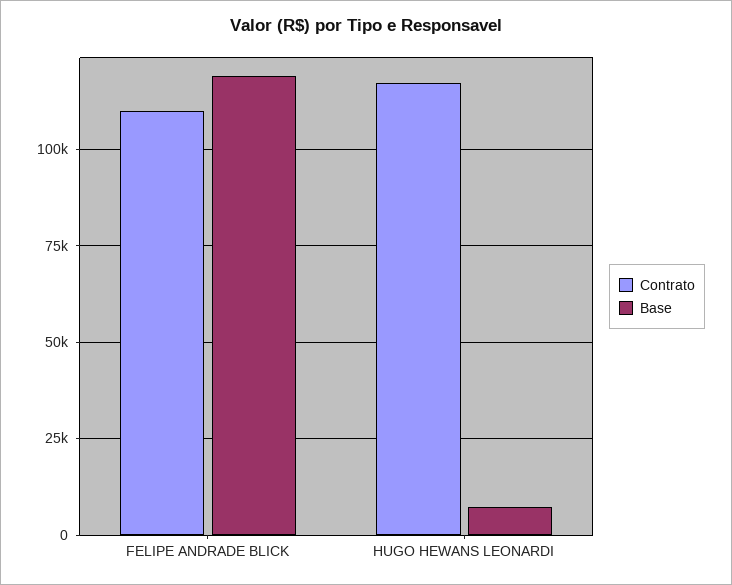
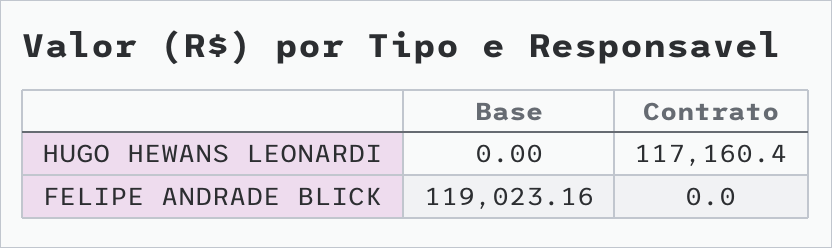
Contrato, FELIPE ANDRADE BLICK: 110000 -> 0
Base, HUGO HEWANS LEONARDI: 7500 -> 0

